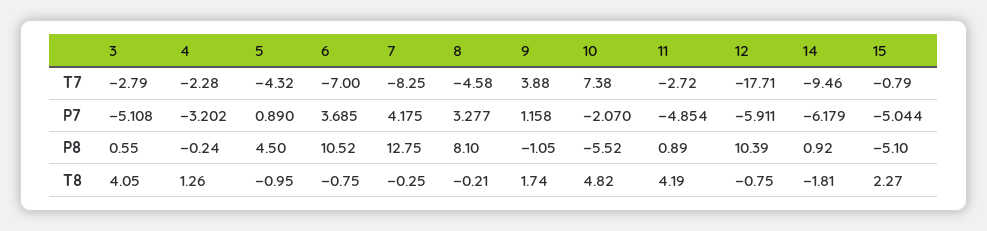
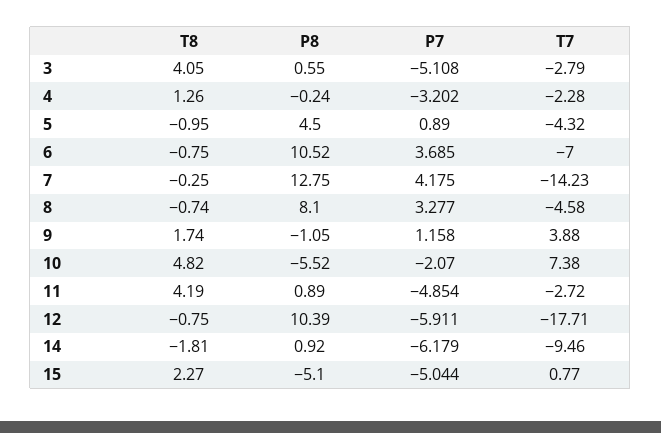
7, T7: -8.25 -> -14.23
15, T7: -0.79 -> 0.77
8, T8: -0.21 -> -0.74

